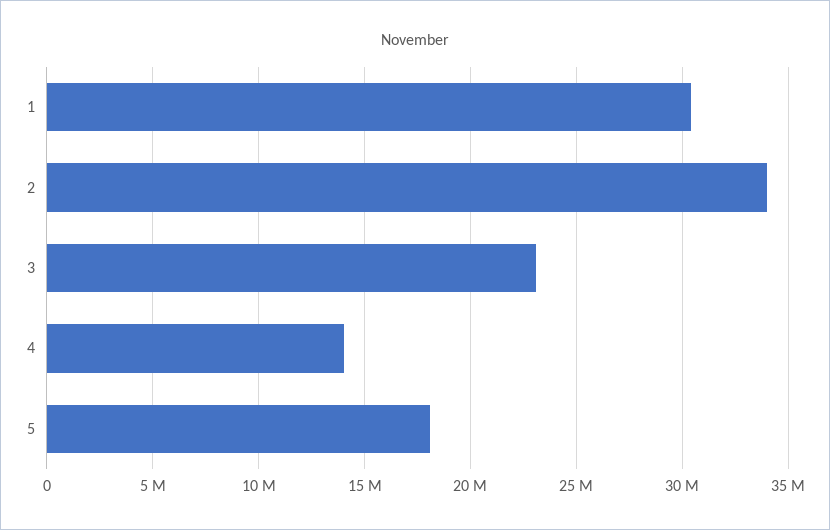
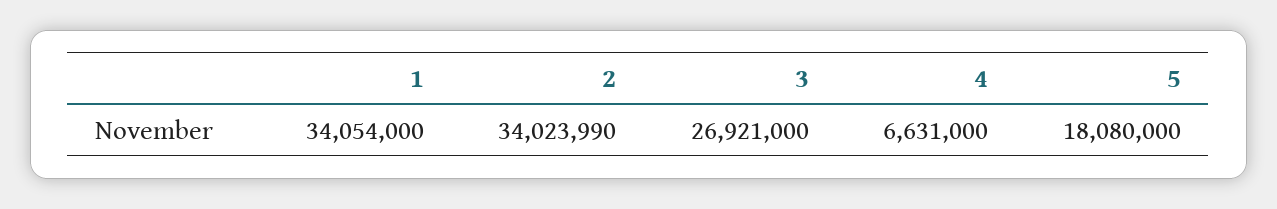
1: 30500000 -> 34054000
3: 23000000 -> 26921000
4: 14000000 -> 6631000

